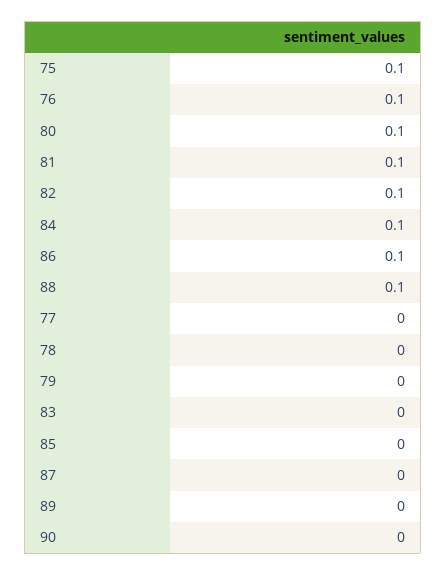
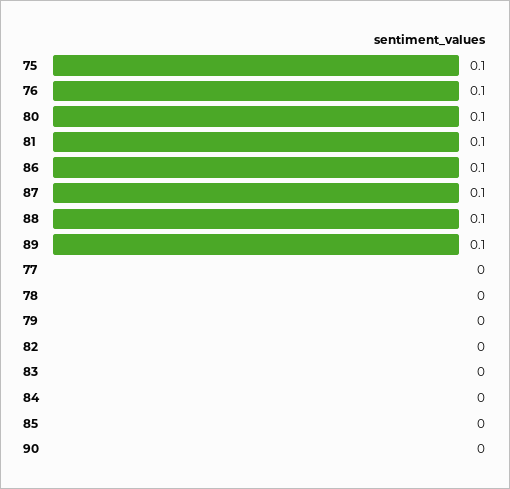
82: 0.1 -> 0
84: 0.1 -> 0
87: 0 -> 0.1
89: 0 -> 0.1

